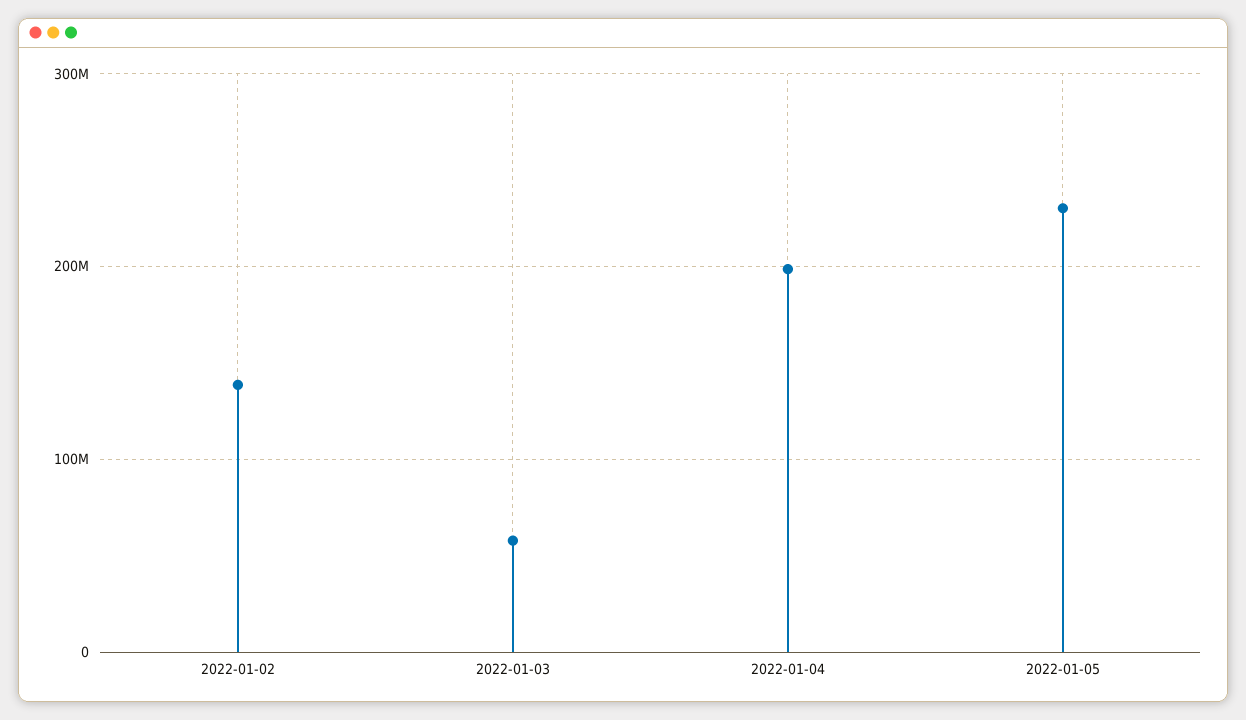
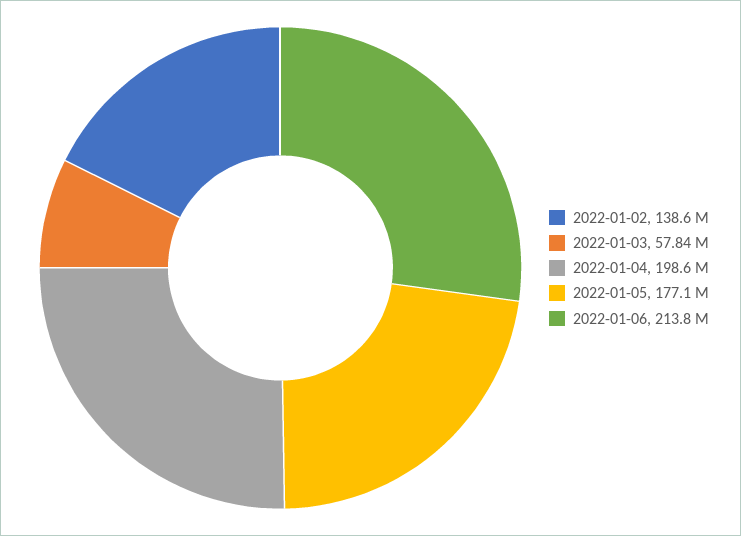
2022-01-05: 230000000 -> 177100000
2022-01-06: none -> 213800000

